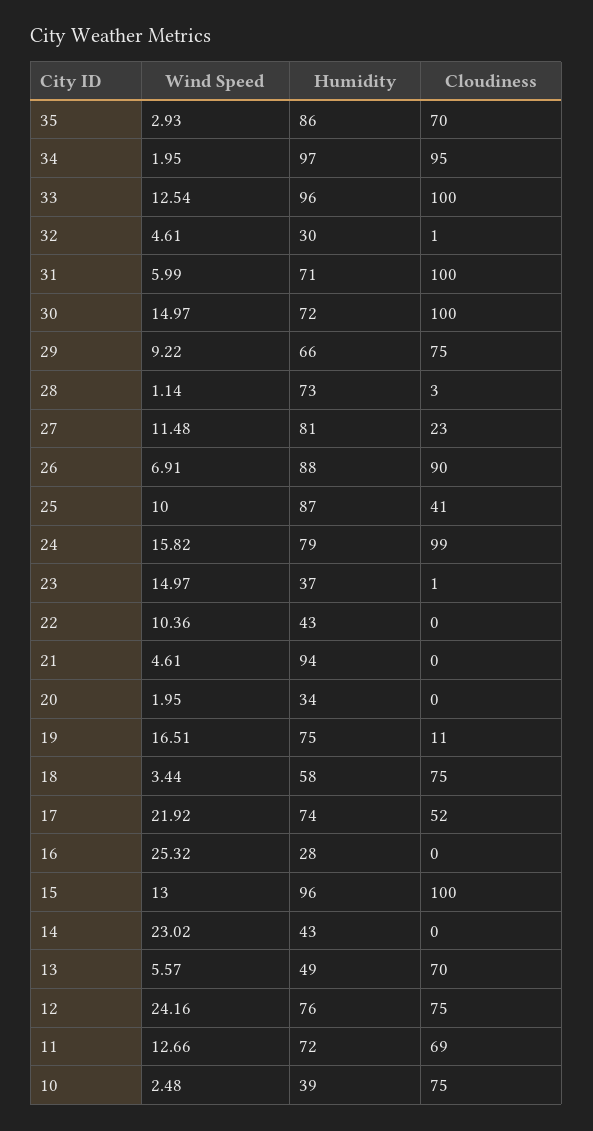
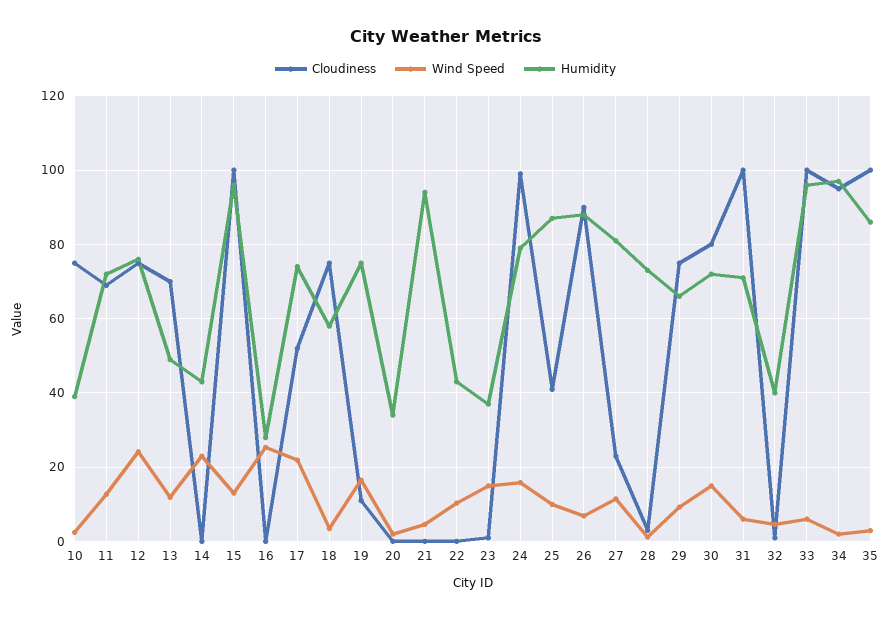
Cloudiness, 35: 70 -> 100
Wind Speed, 33: 12.54 -> 6
Humidity, 32: 30 -> 40
Cloudiness, 30: 100 -> 80
Wind Speed, 13: 5.57 -> 12

